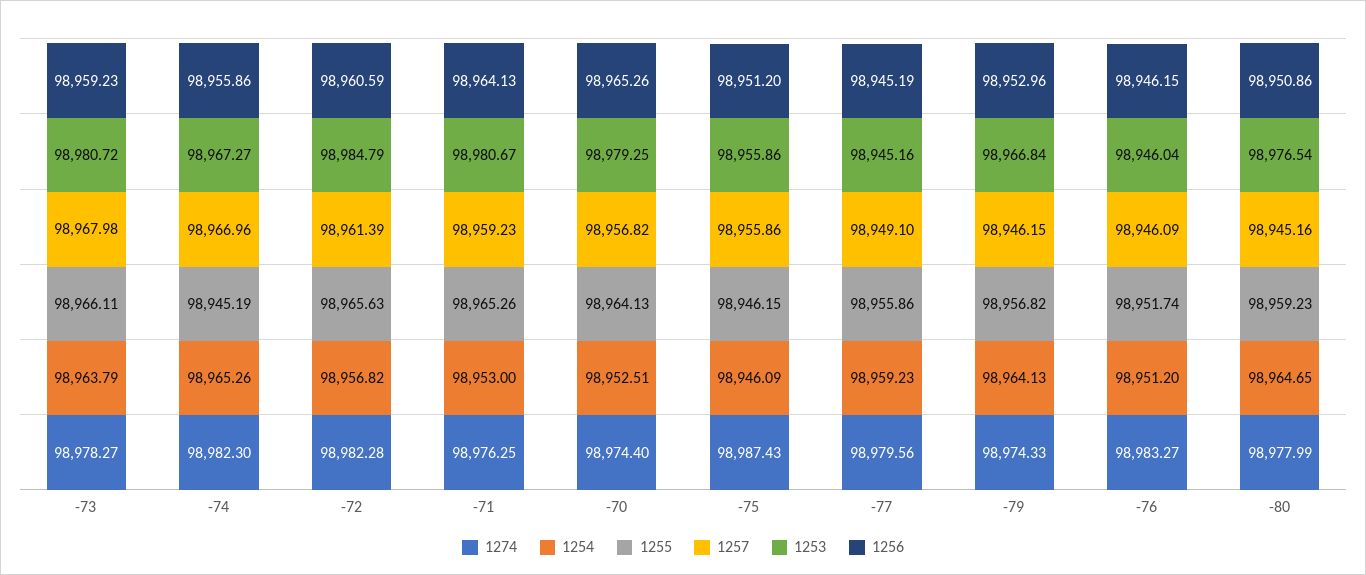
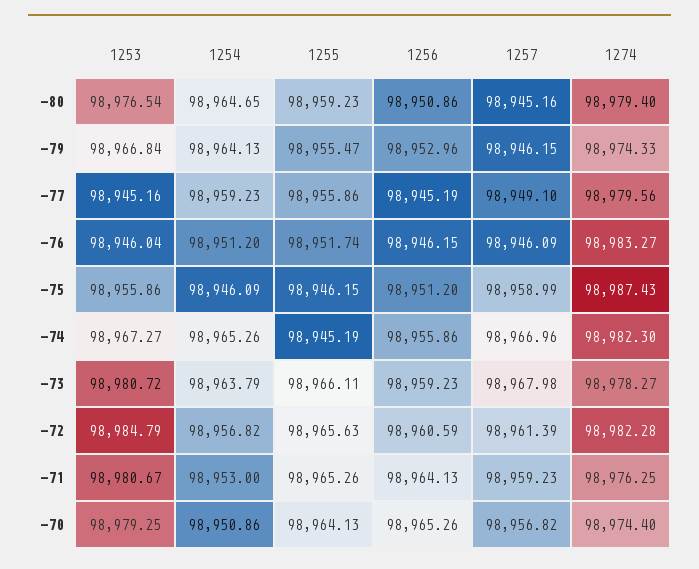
1254, -70: 98952.51 -> 98950.86
1257, -75: 98955.86 -> 98958.99
1255, -79: 98956.82 -> 98955.47
1274, -80: 98977.99 -> 98979.4

